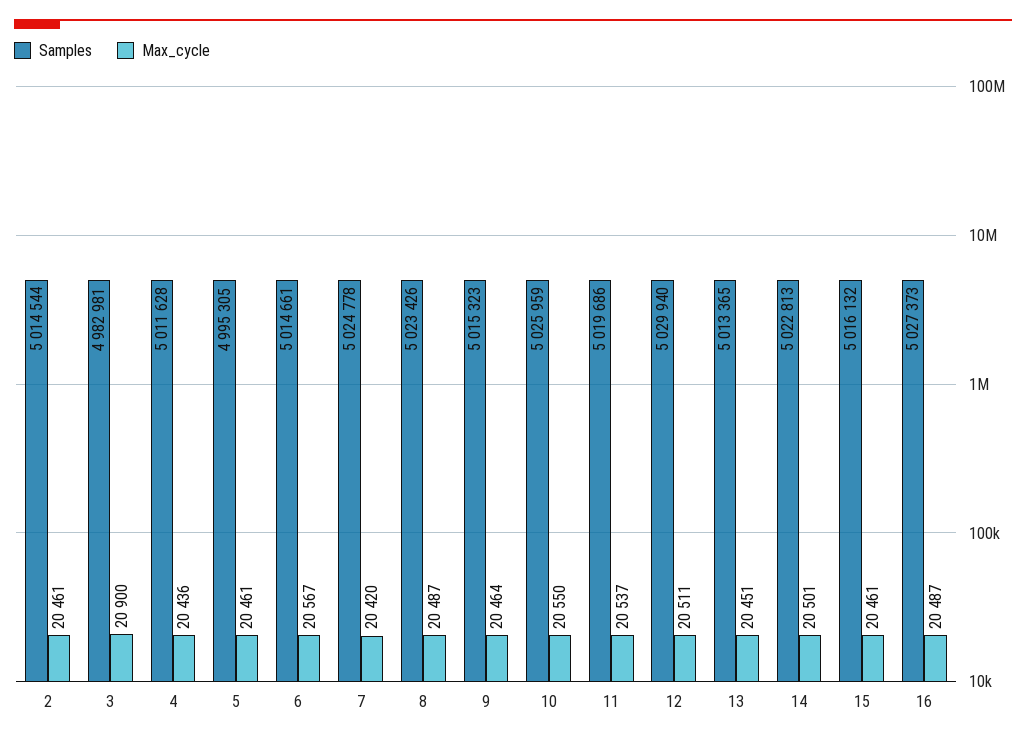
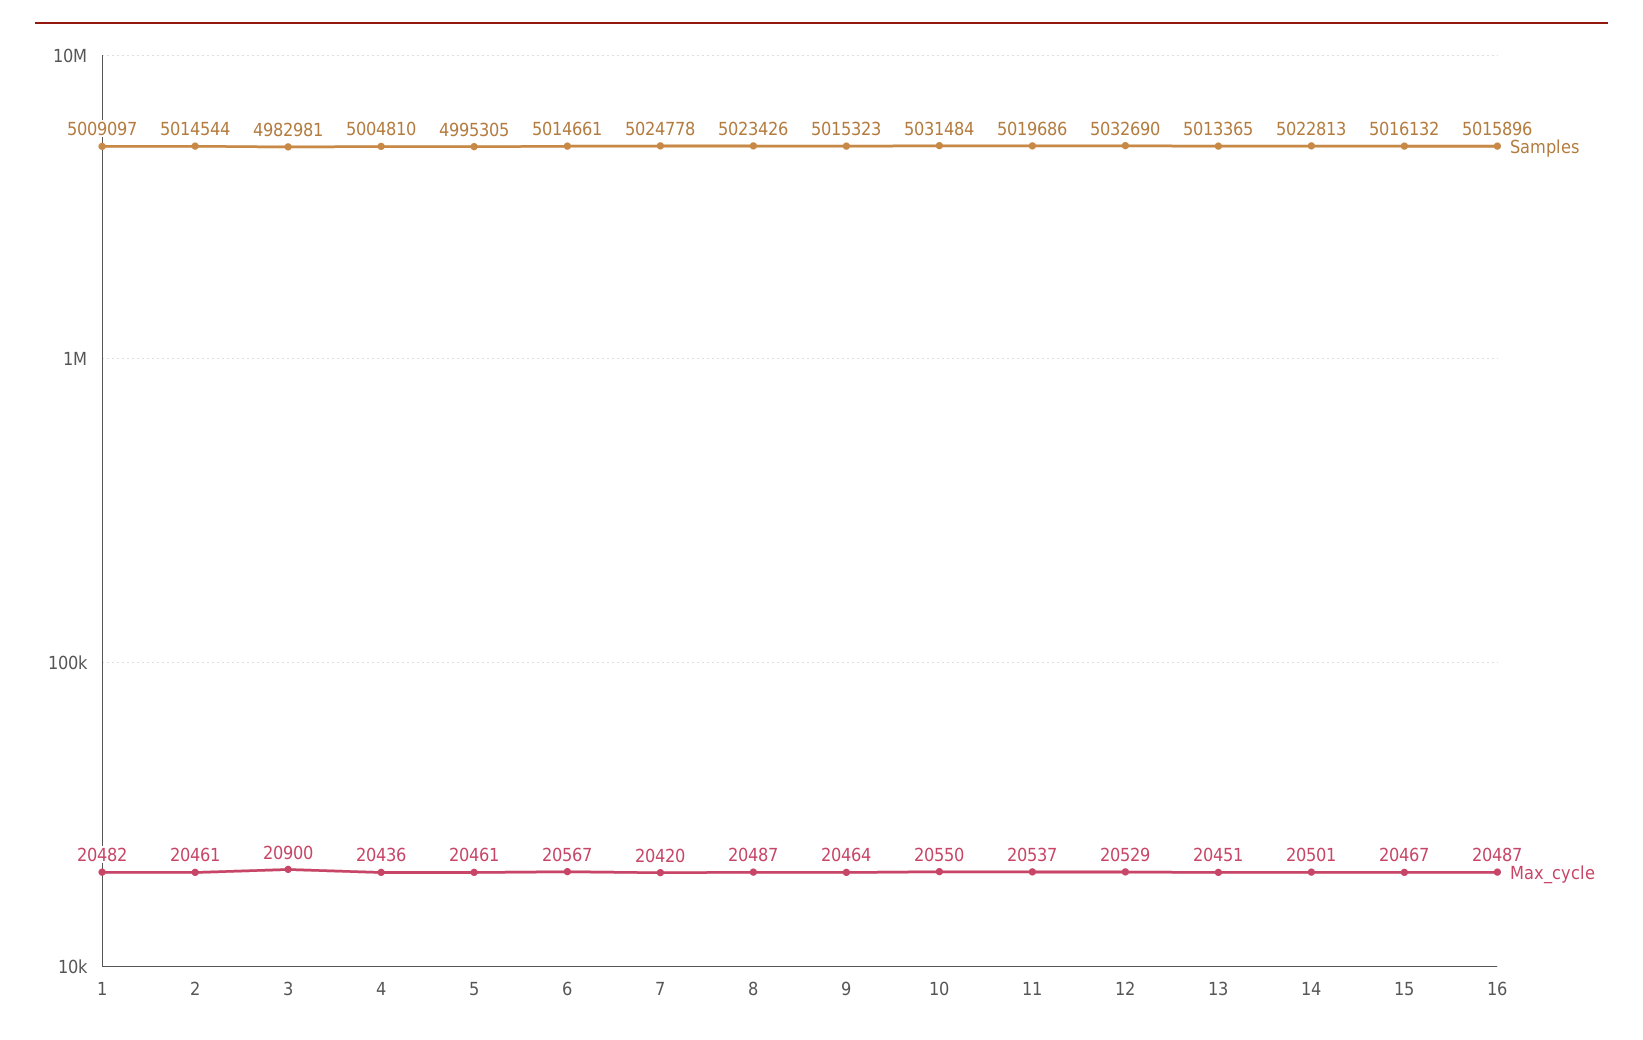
Samples, 4: 5011628 -> 5004810
Samples, 10: 5025959 -> 5031484
Samples, 12: 5029940 -> 5032690
Max_cycle, 12: 20511 -> 20529
Max_cycle, 15: 20461 -> 20467
Samples, 16: 5027373 -> 5015896
Samples, 1: none -> 5009097
Max_cycle, 1: none -> 20482

